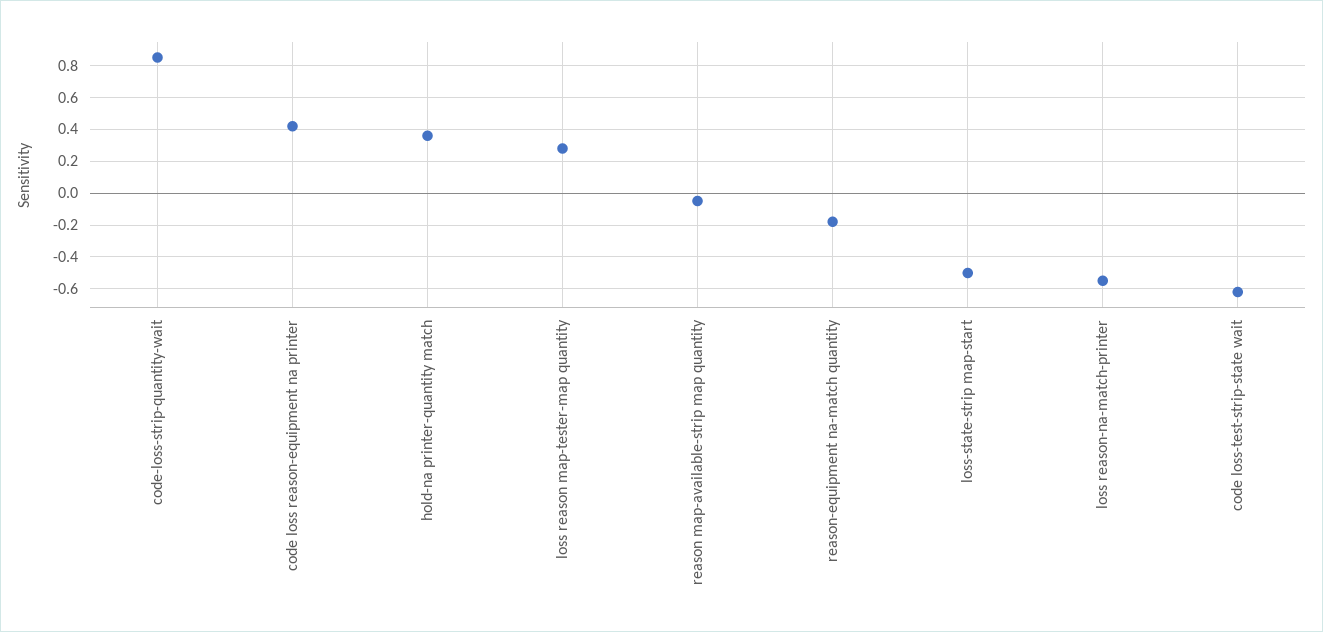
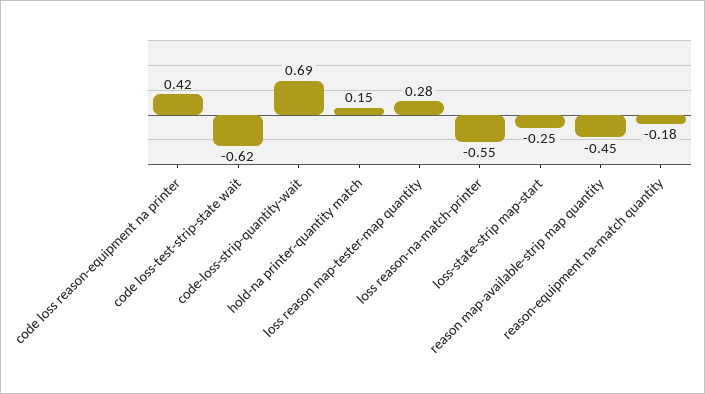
code-loss-strip-quantity-wait: 0.85 -> 0.69
hold-na printer-quantity match: 0.35 -> 0.15
reason map-available-strip map quantity: -0.05 -> -0.45
loss-state-strip map-start: -0.5 -> -0.25

